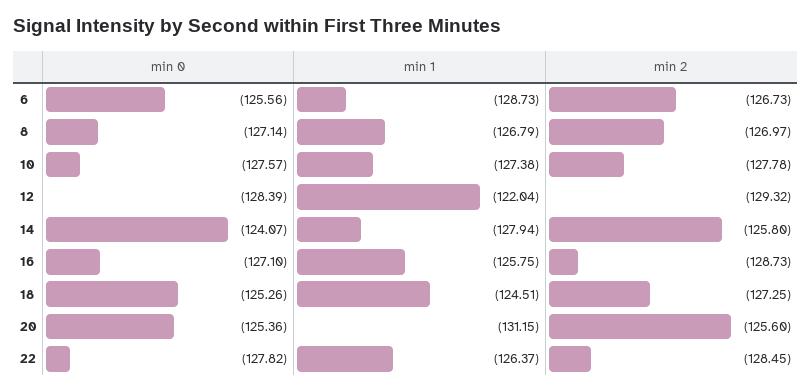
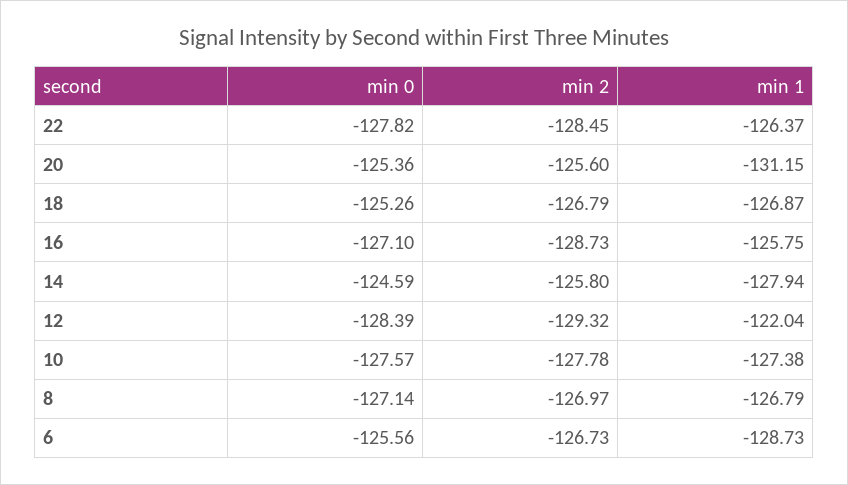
min 0, 14: -124.07 -> -124.59
min 1, 18: -124.51 -> -126.87
min 2, 18: -127.25 -> -126.79

